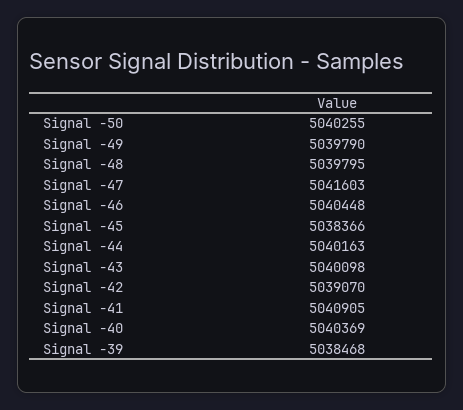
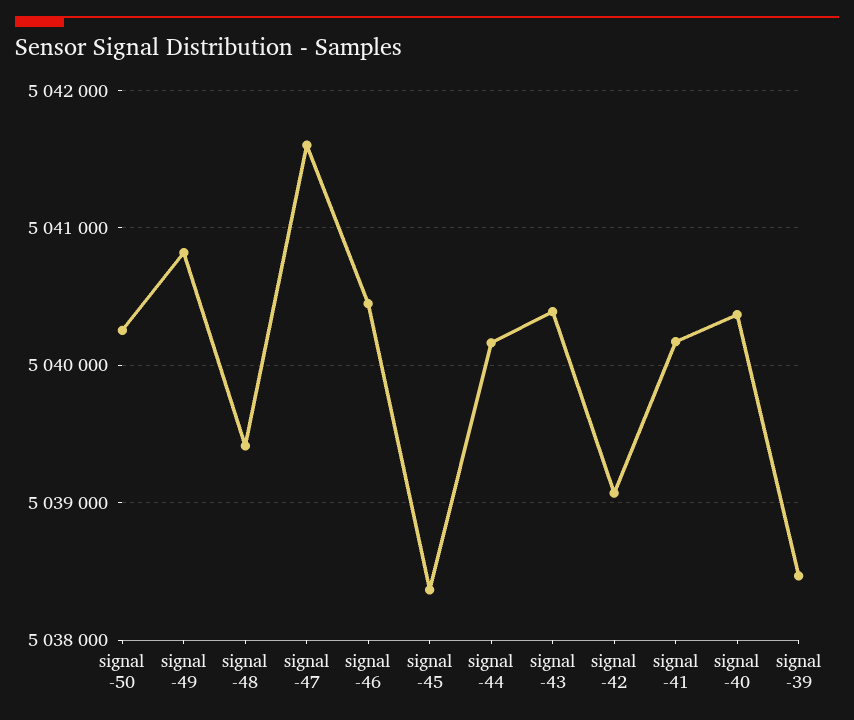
Signal -49: 5039790 -> 5040800
Signal -48: 5039795 -> 5039400
Signal -43: 5040098 -> 5040400
Signal -41: 5040905 -> 5040200

